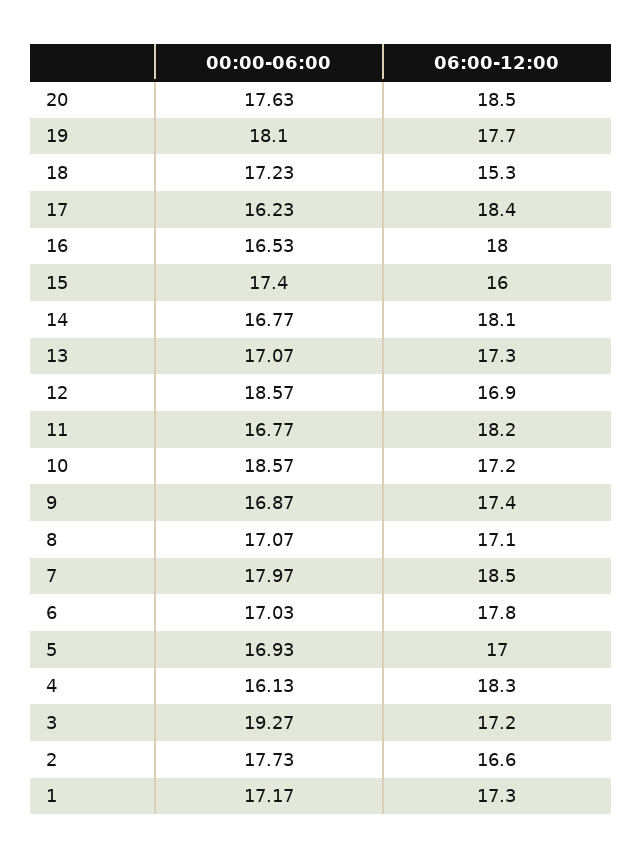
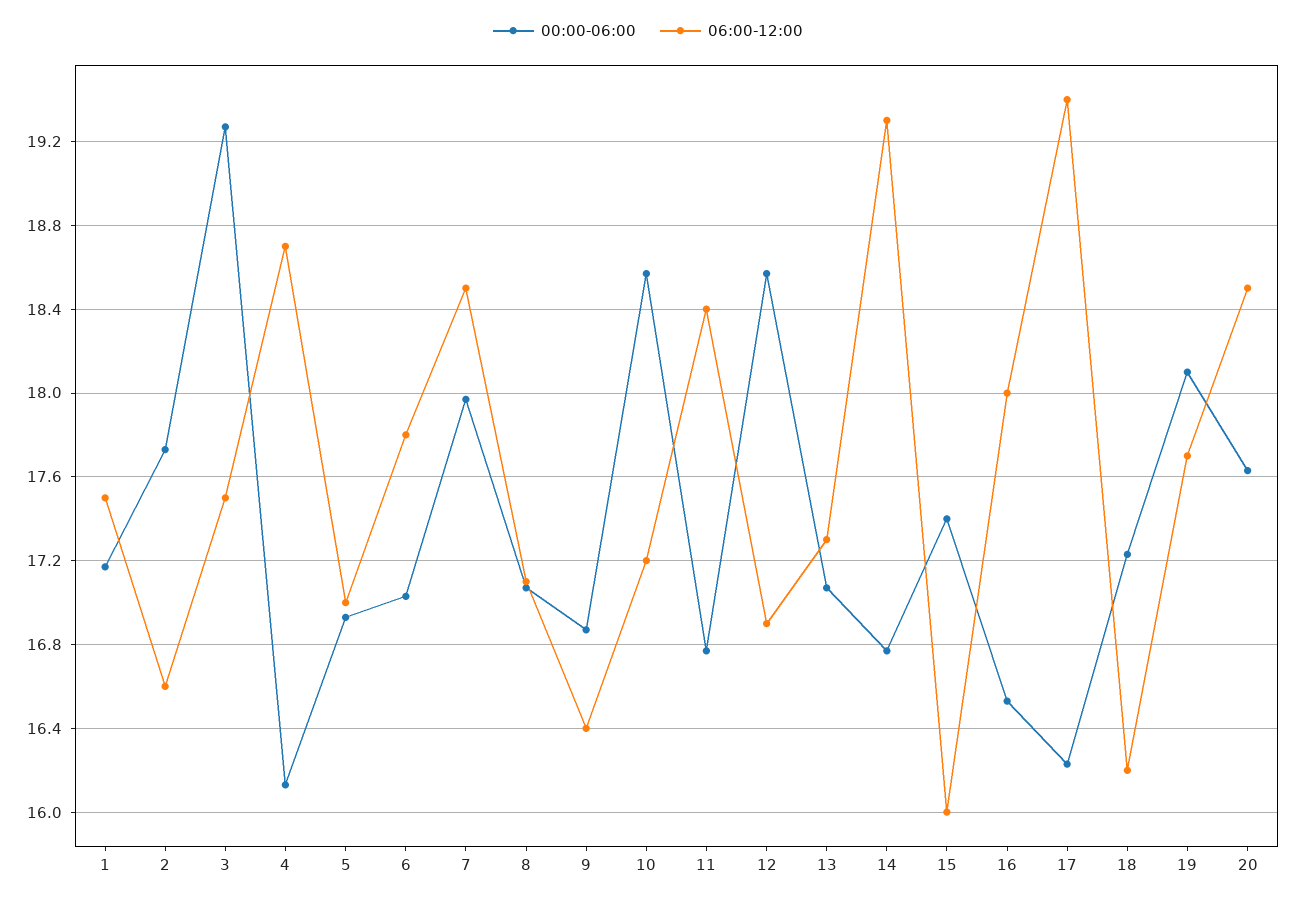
06:00-12:00, 18: 15.3 -> 16.2
06:00-12:00, 17: 18.4 -> 19.4
06:00-12:00, 14: 18.1 -> 19.3
06:00-12:00, 11: 18.2 -> 18.4
06:00-12:00, 9: 17.4 -> 16.4
06:00-12:00, 4: 18.3 -> 18.7
06:00-12:00, 3: 17.2 -> 17.5
06:00-12:00, 1: 17.3 -> 17.5

